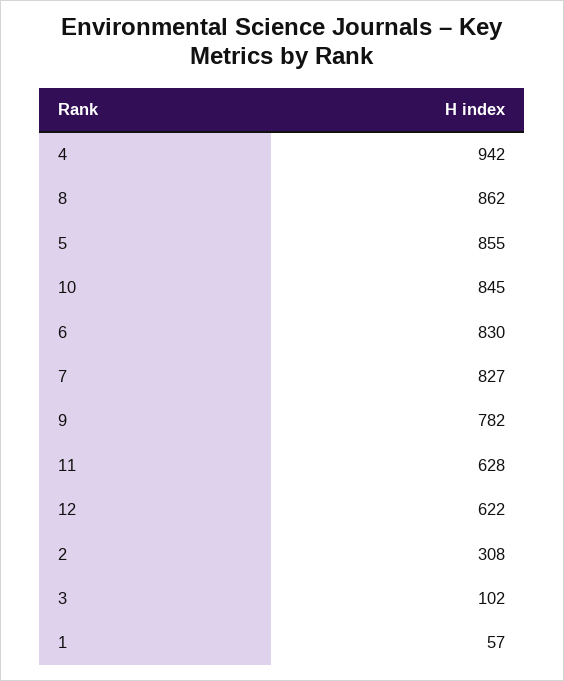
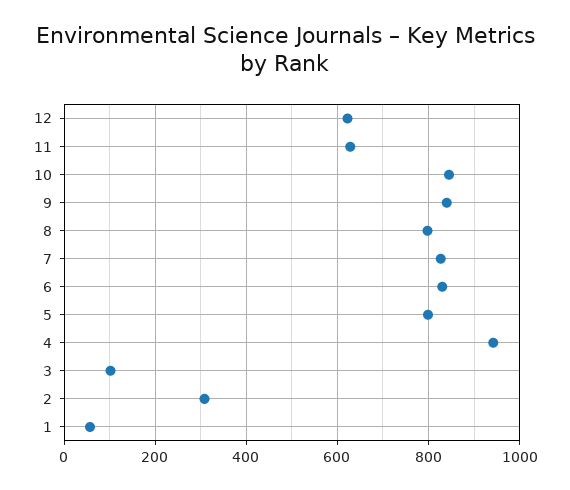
8: 862 -> 800
5: 855 -> 800
9: 782 -> 840

